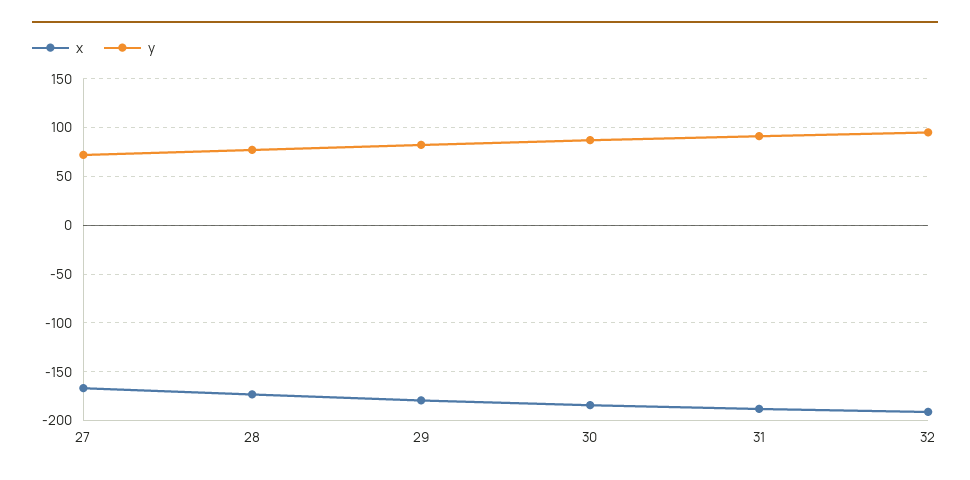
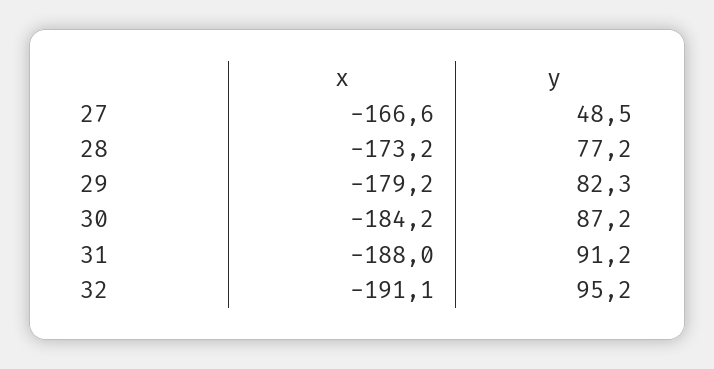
y, 27: 70 -> 48.5

